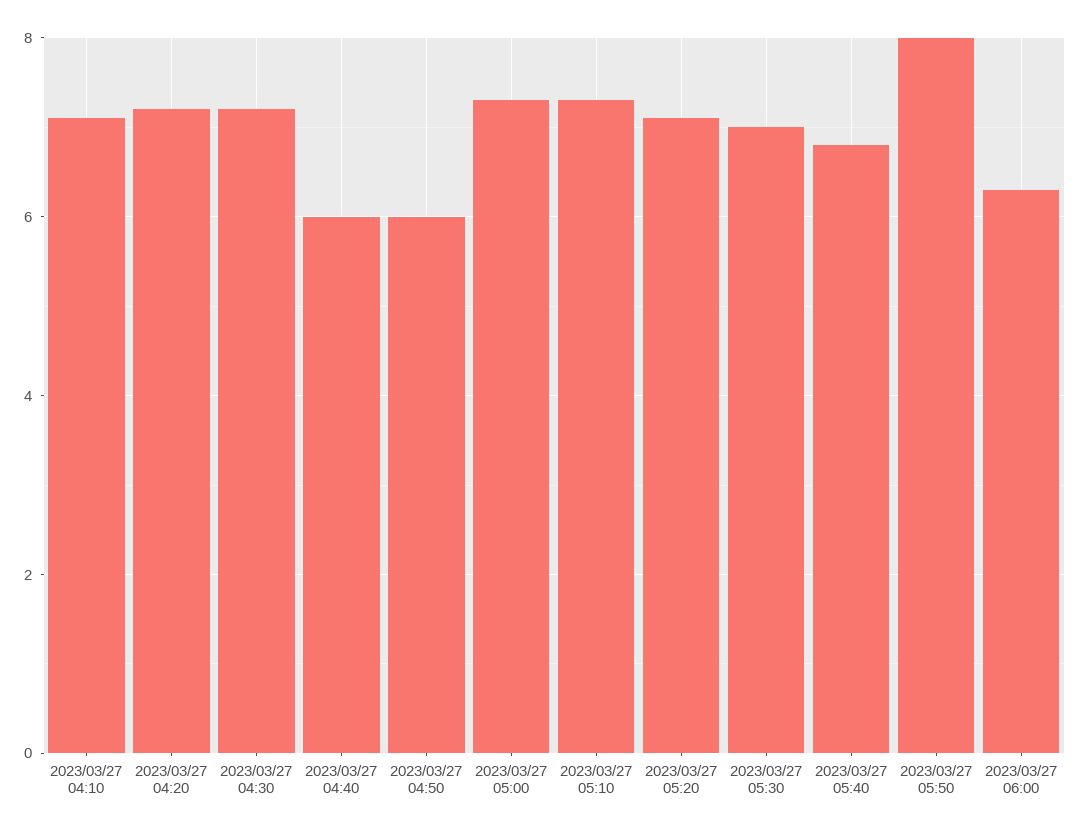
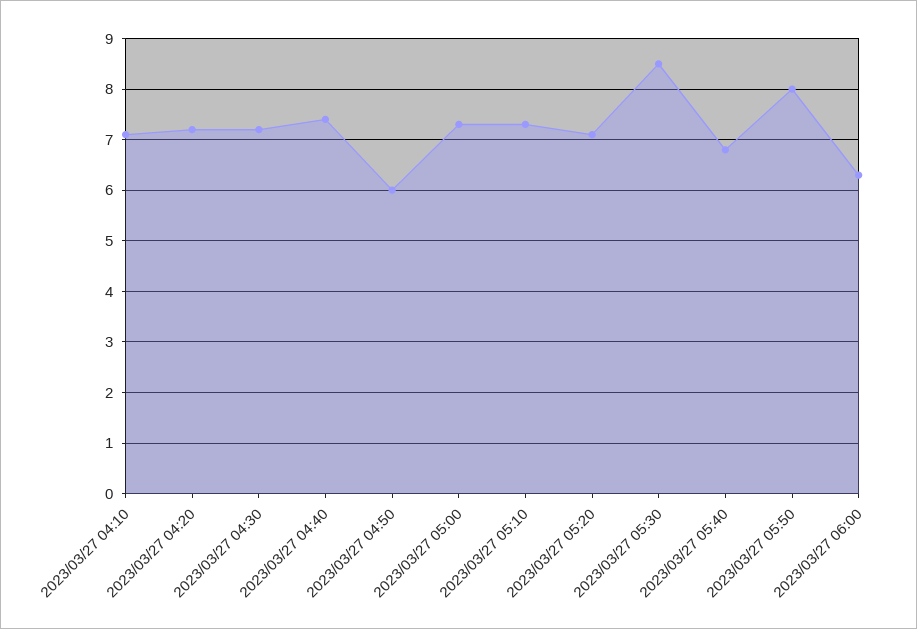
2023/03/27 04:40: 6 -> 7.5
2023/03/27 05:30: 7 -> 8.5

